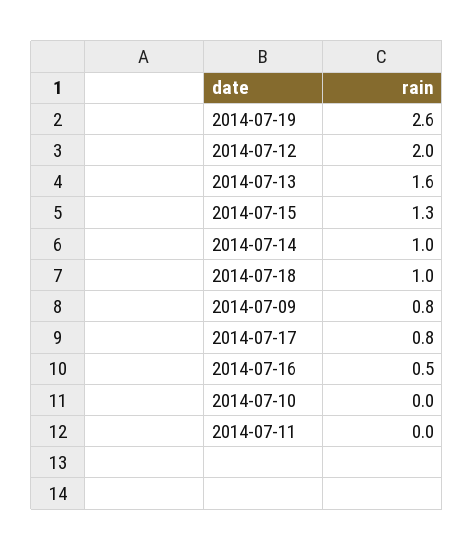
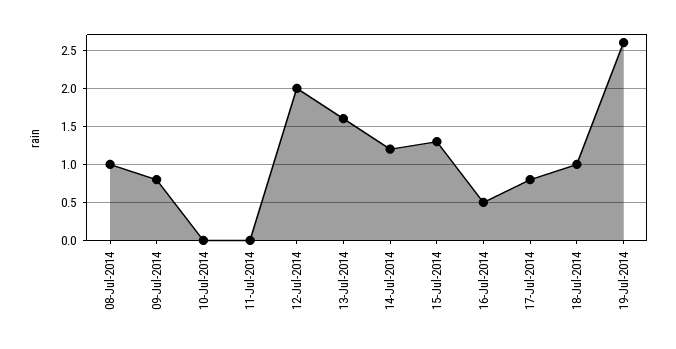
2014-07-14: 1 -> 1.2
08-Jul-2014: none -> 1

